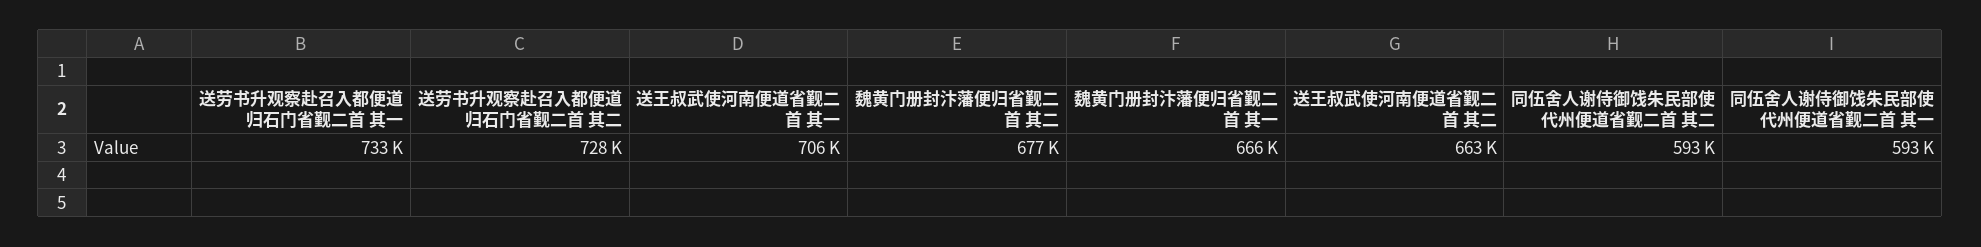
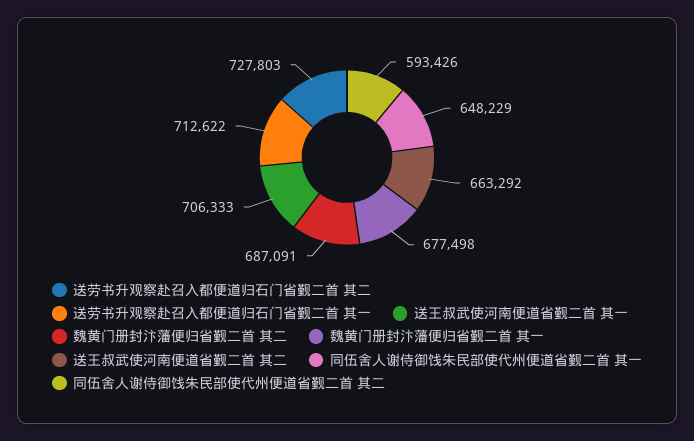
送劳书升观察赴召入都便道归石门省觐二首 其一: 733000 -> 712622
魏黄门册封汴藩便归省觐二首 其二: 677000 -> 687091
魏黄门册封汴藩便归省觐二首 其一: 666000 -> 677498
同伍舍人谢侍御饯朱民部使代州便道省觐二首 其一: 593000 -> 648229

